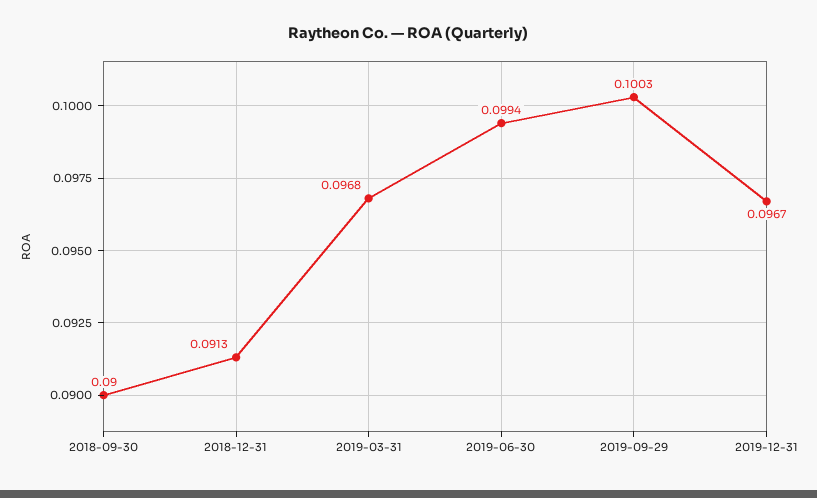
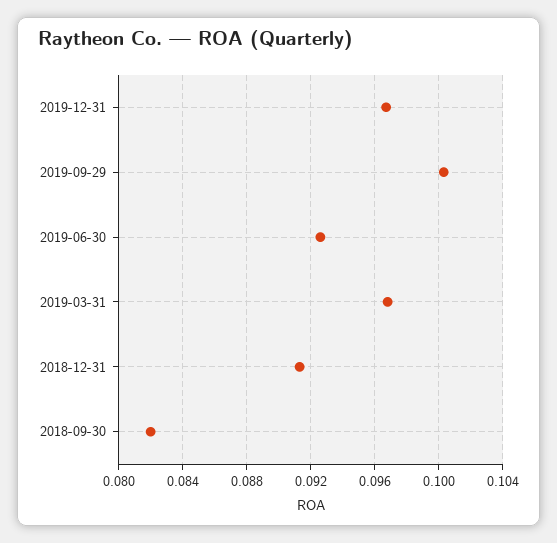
2018-09-30: 0.09 -> 0.082
2019-06-30: 0.0994 -> 0.0925

